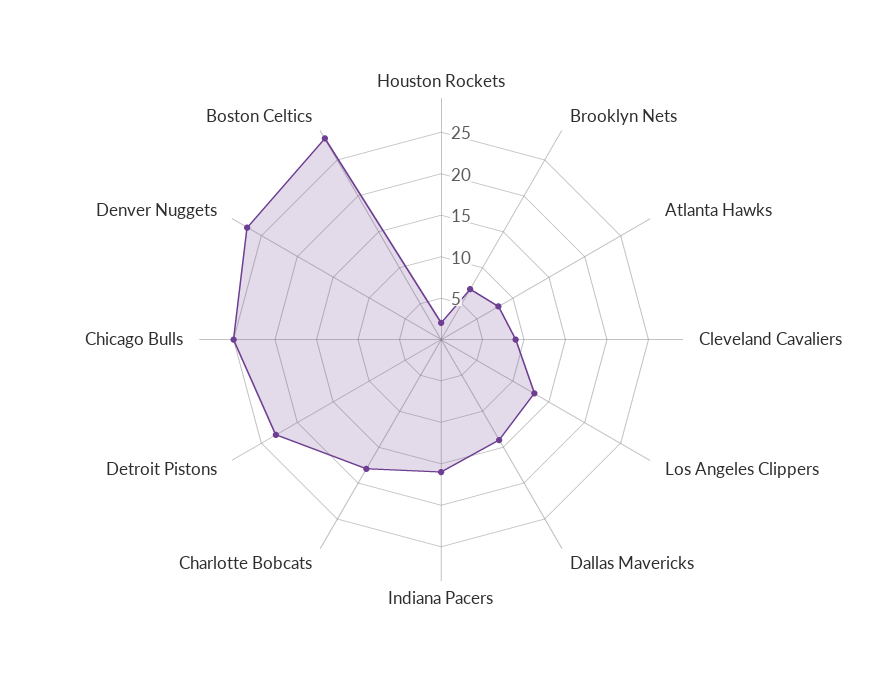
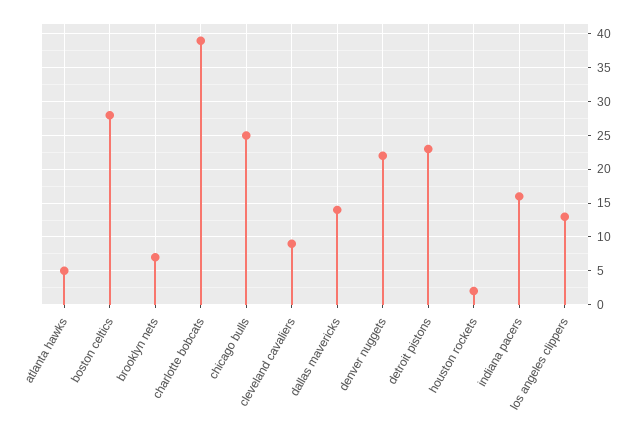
Atlanta Hawks: 8 -> 5
Charlotte Bobcats: 18 -> 39
Denver Nuggets: 27 -> 22

